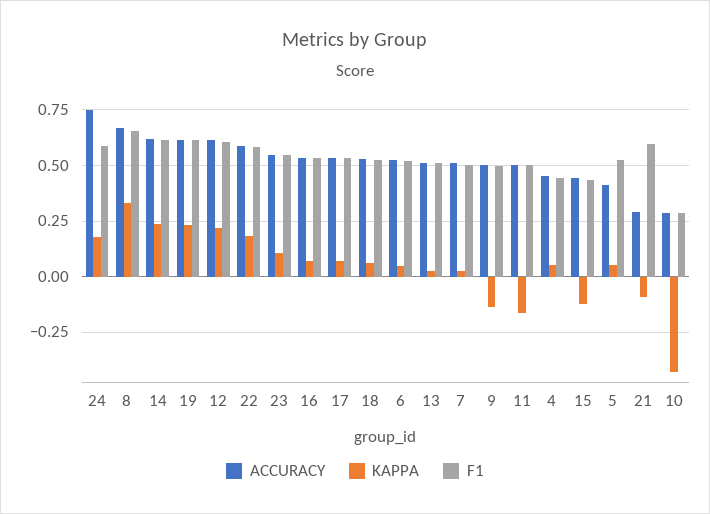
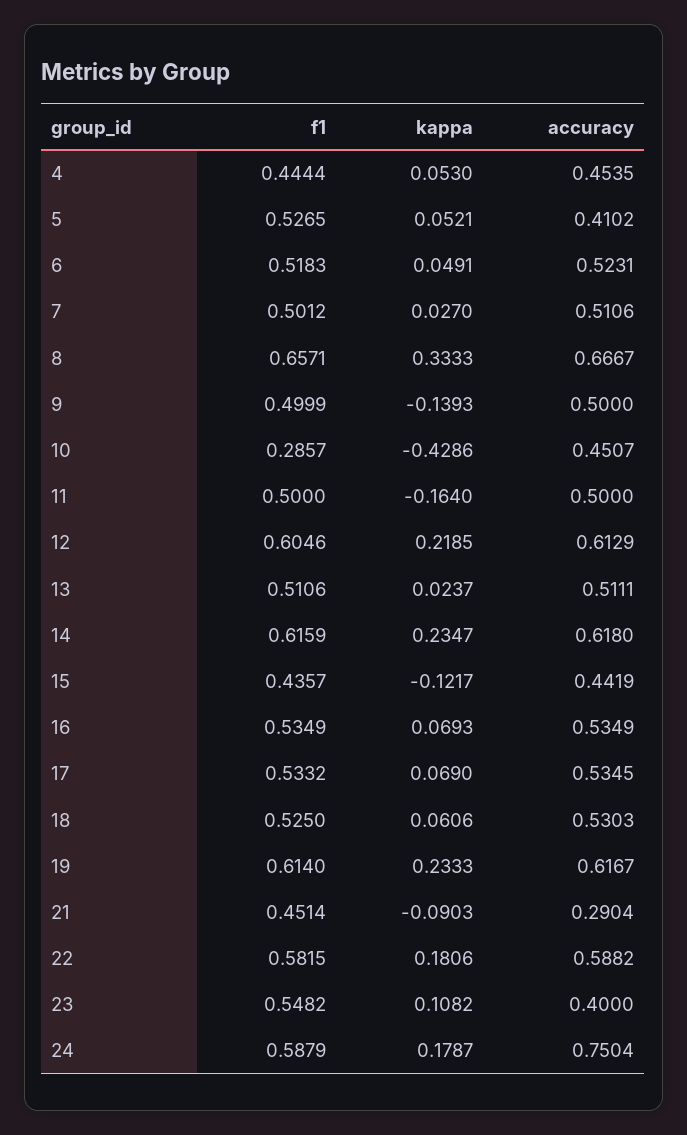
ACCURACY, 23: 0.55 -> 0.4
F1, 21: 0.6 -> 0.4514
ACCURACY, 10: 0.3 -> 0.4507

